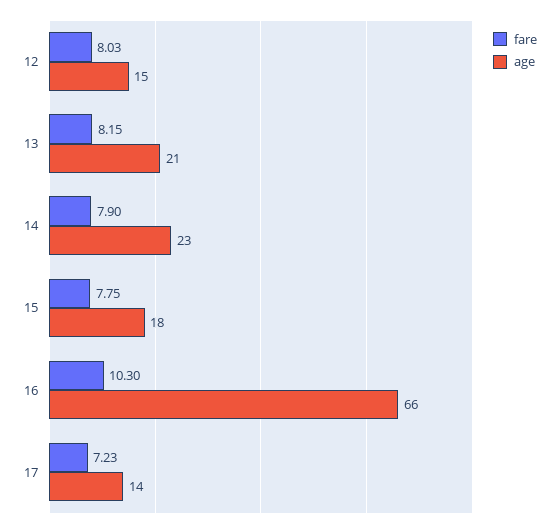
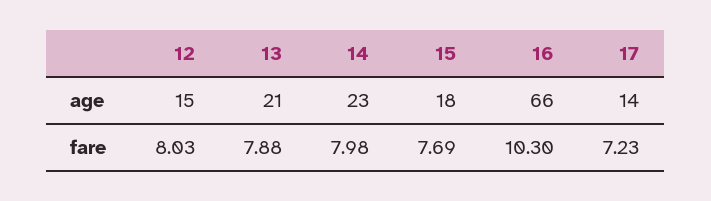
fare, 13: 8.15 -> 7.88
fare, 14: 7.9 -> 7.98
fare, 15: 7.75 -> 7.69

